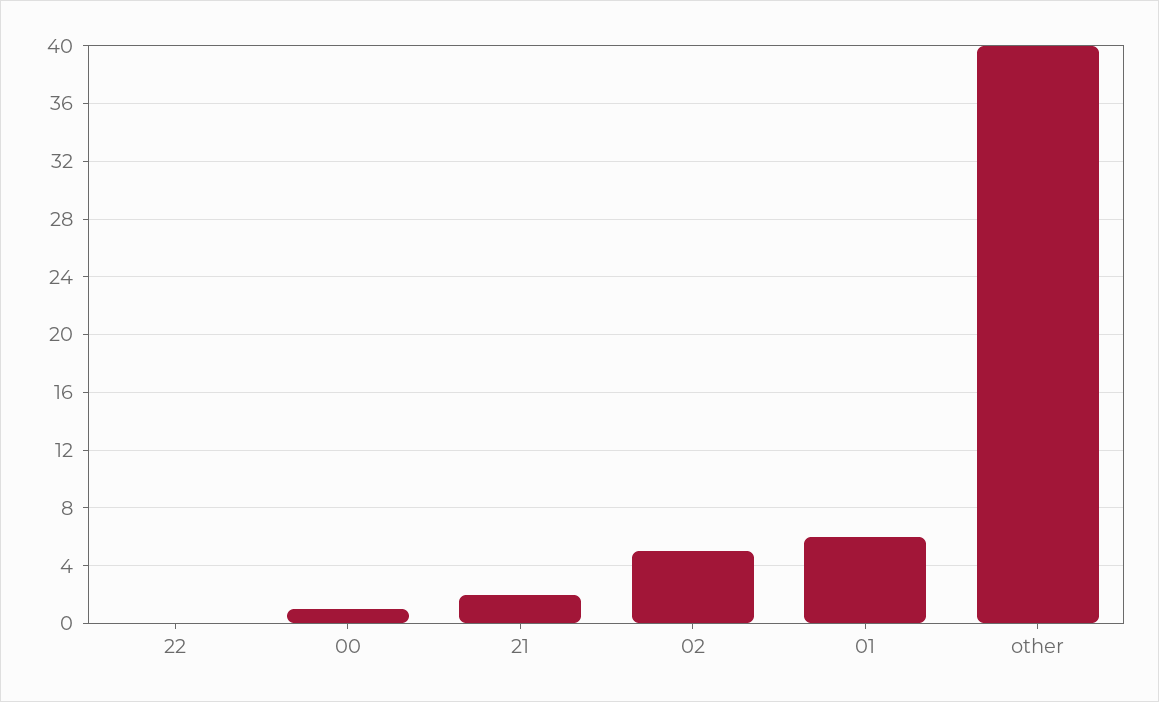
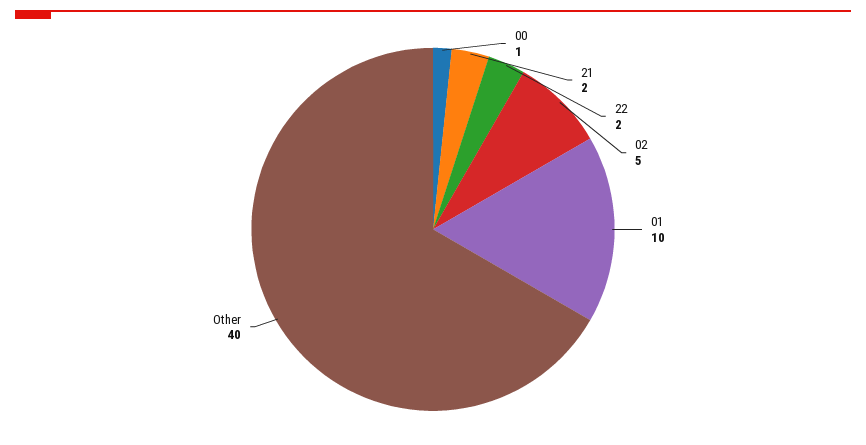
22: 0 -> 2
01: 6 -> 10

